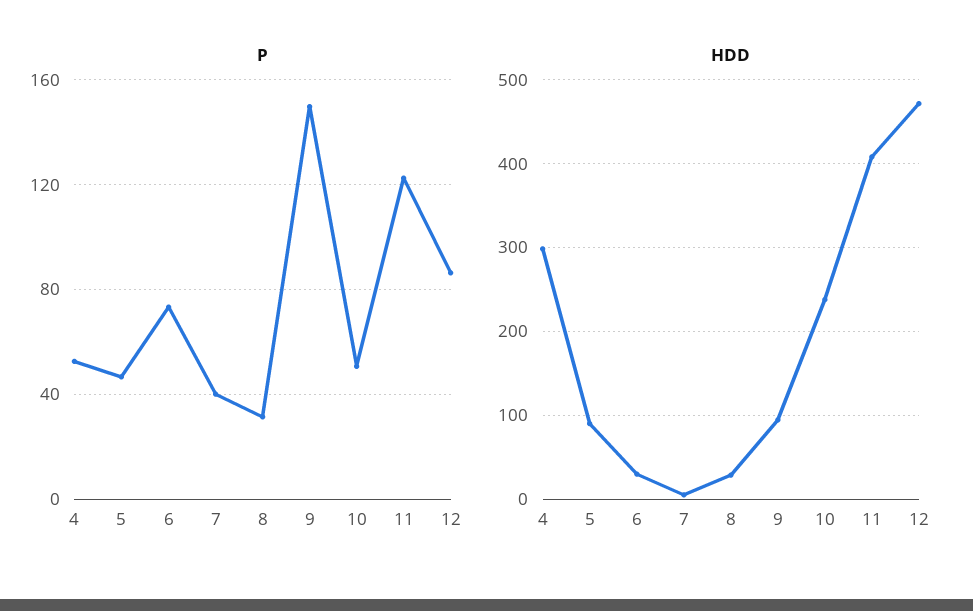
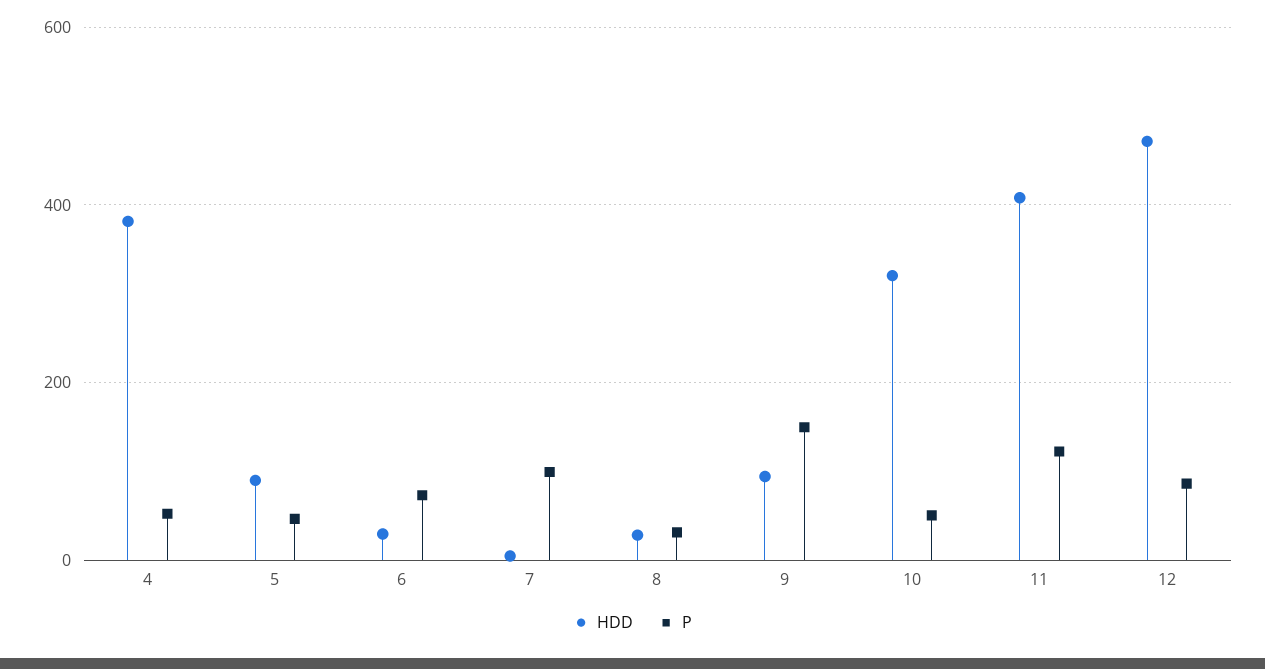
P, 7: 40 -> 100
HDD, 4: 300 -> 380
HDD, 10: 240 -> 320

